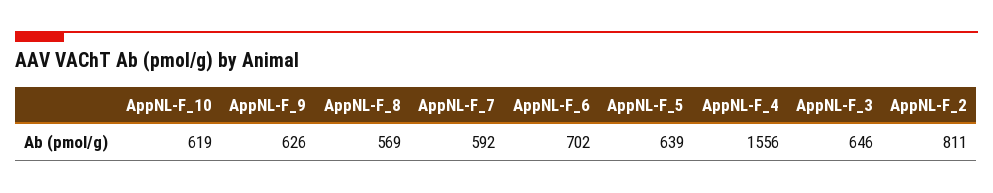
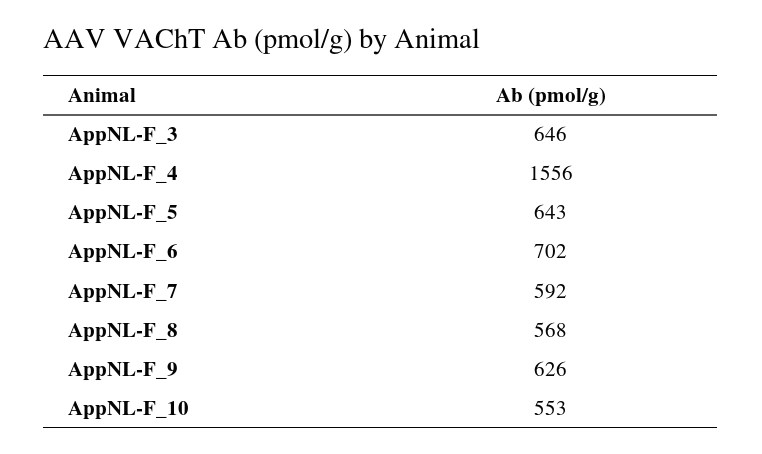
AppNL-F_10: 619 -> 553
AppNL-F_8: 569 -> 568
AppNL-F_5: 639 -> 643
AppNL-F_2: 811 -> none

